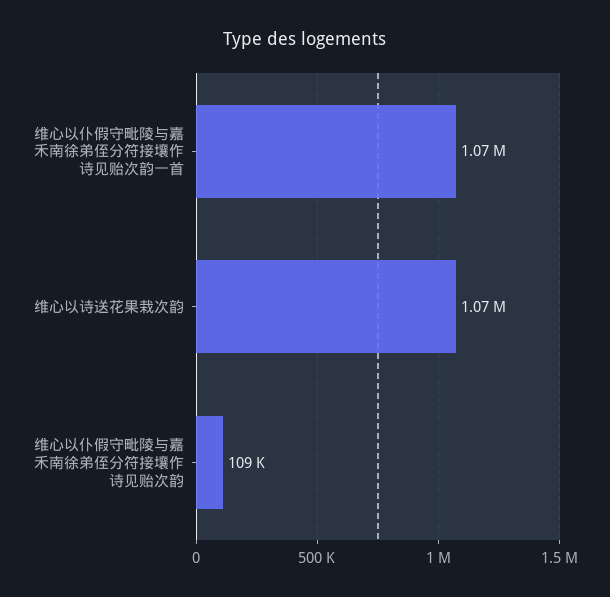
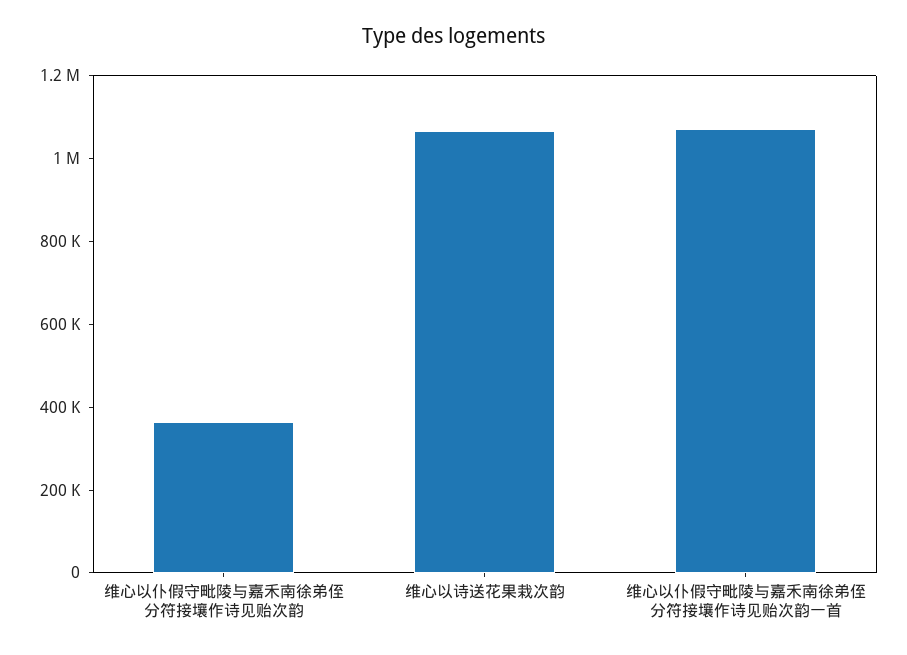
维心以仆假守毗陵与嘉禾南徐弟侄分符接壤作诗见贻次韵: 109000 -> 350000

